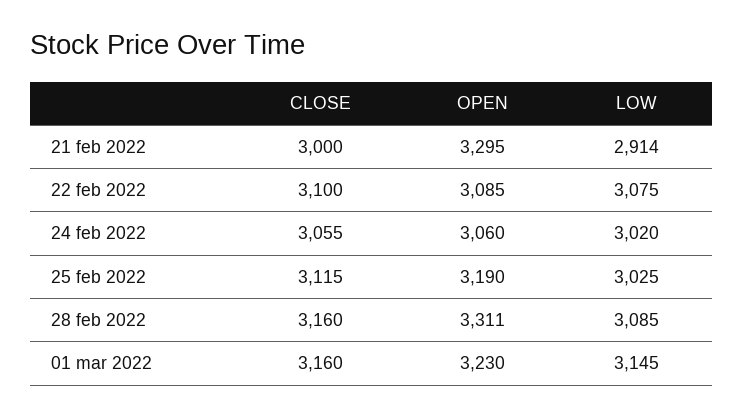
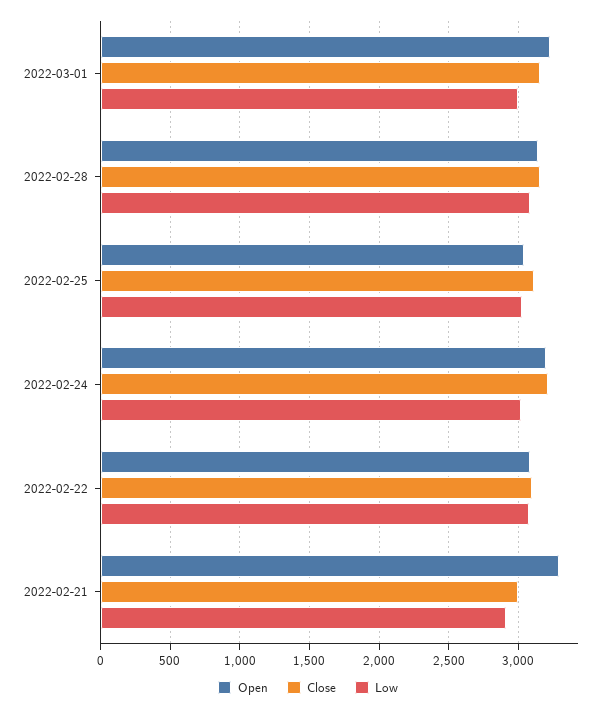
CLOSE, 24 feb 2022: 3055 -> 3200
OPEN, 24 feb 2022: 3060 -> 3200
OPEN, 25 feb 2022: 3190 -> 3050
OPEN, 28 feb 2022: 3311 -> 3150
LOW, 01 mar 2022: 3145 -> 3000

